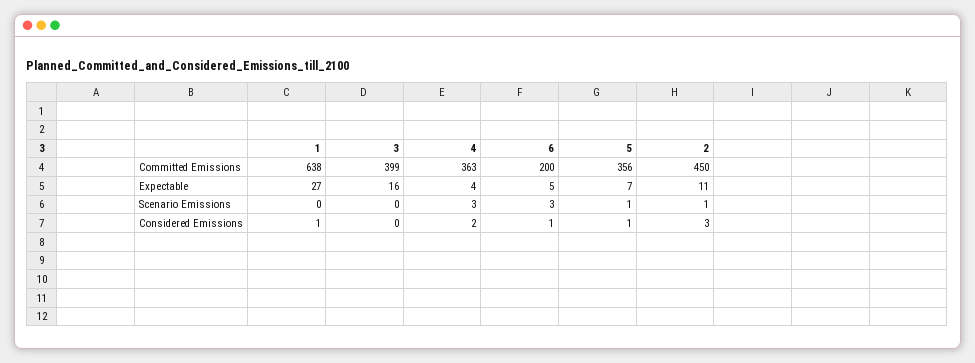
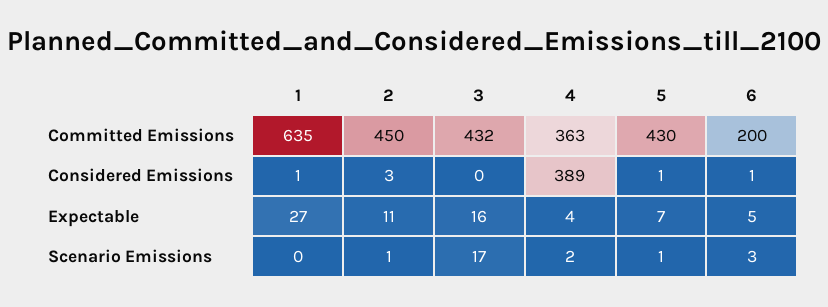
1, Committed Emissions: 638 -> 635
3, Committed Emissions: 399 -> 432
5, Committed Emissions: 356 -> 430
3, Scenario Emissions: 0 -> 17
4, Scenario Emissions: 3 -> 2
4, Considered Emissions: 2 -> 389

